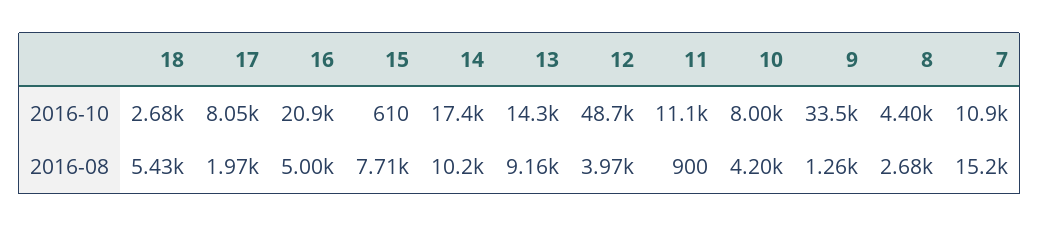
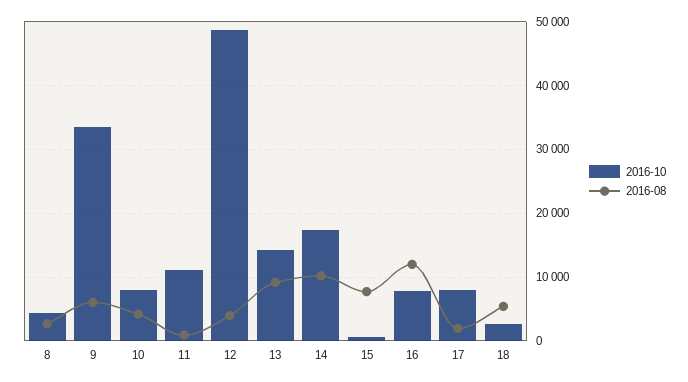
2016-10, 16: 20900 -> 8000
2016-10, 7: 10900 -> none
2016-08, 16: 5000 -> 12000
2016-08, 9: 1260 -> 6000
2016-08, 7: 15200 -> none

